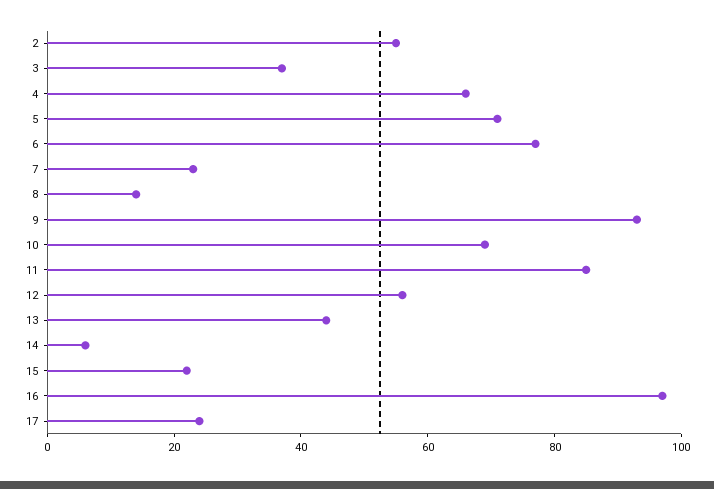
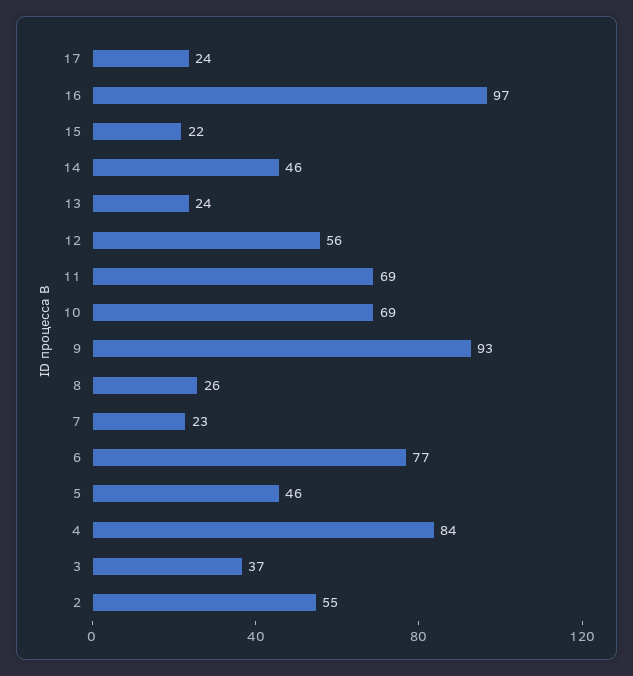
4: 65 -> 84
5: 70 -> 46
8: 15 -> 26
11: 85 -> 69
13: 45 -> 24
14: 5 -> 46

